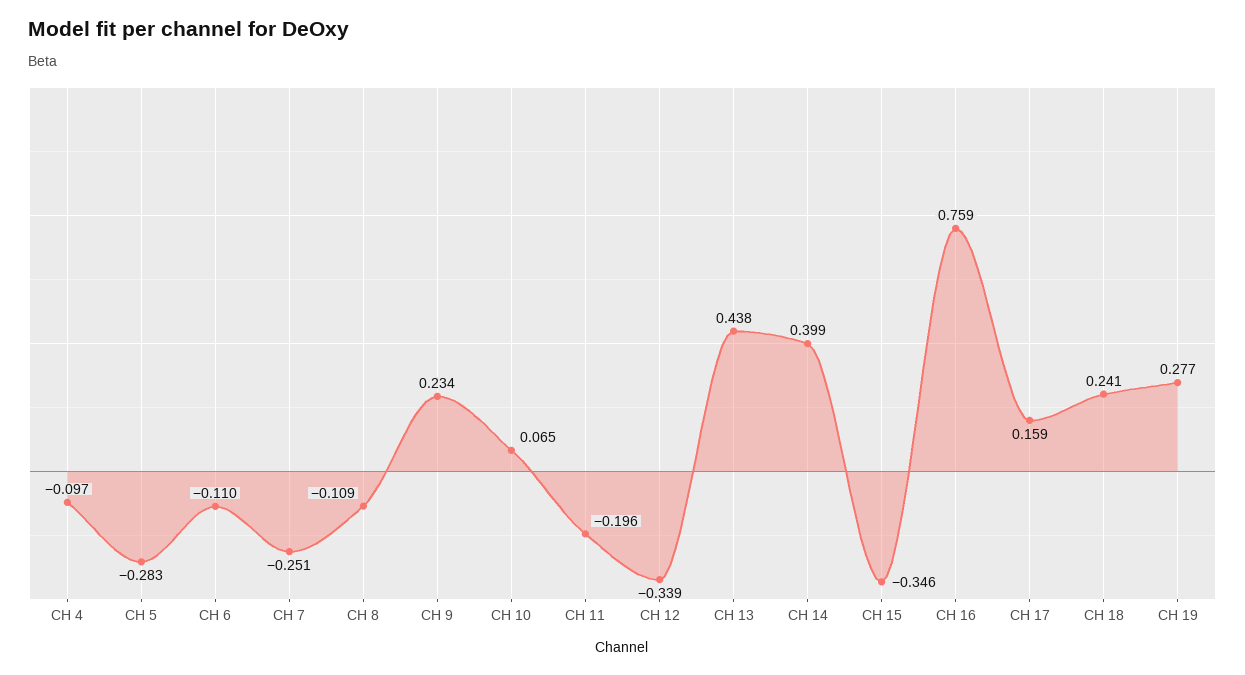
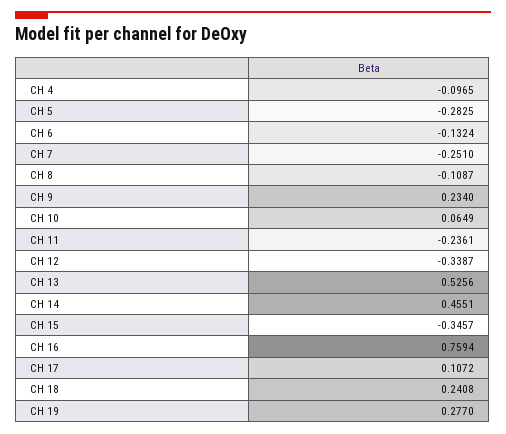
CH 6: -0.11 -> -0.1324
CH 11: -0.196 -> -0.2361
CH 13: 0.438 -> 0.5256
CH 14: 0.399 -> 0.4551
CH 17: 0.159 -> 0.1072

